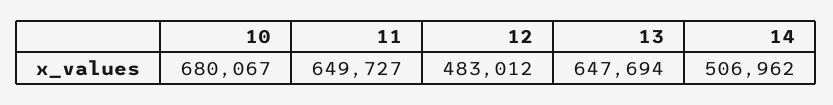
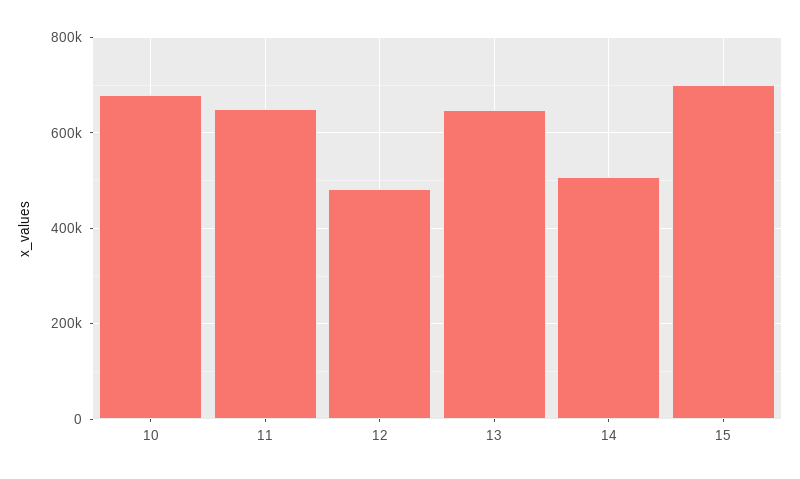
15: none -> 700000

